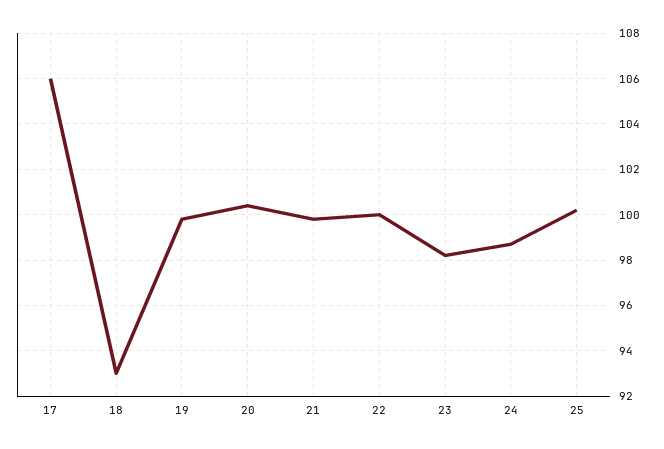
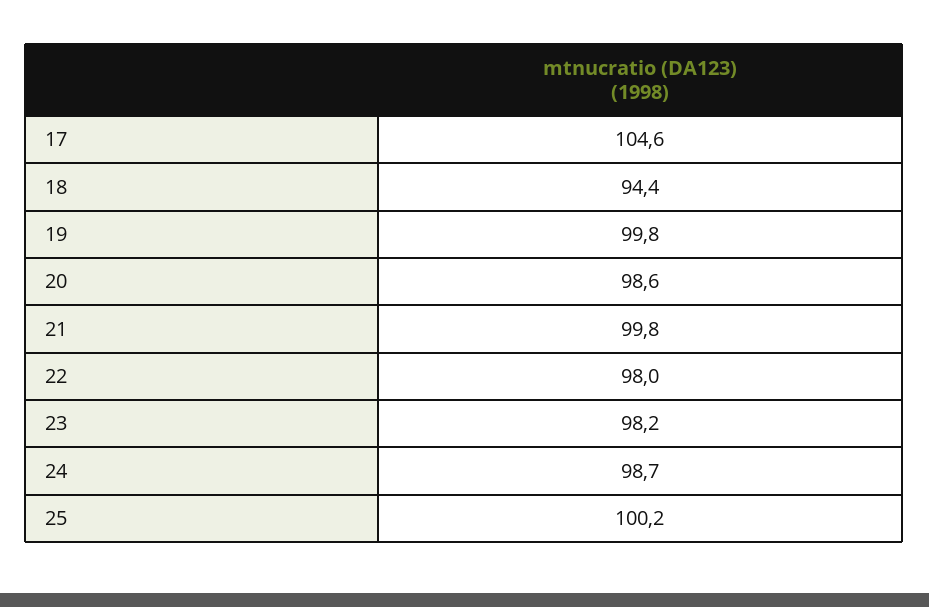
17: 106 -> 104.6
18: 93 -> 94.4
20: 100.5 -> 98.6
22: 100 -> 98

